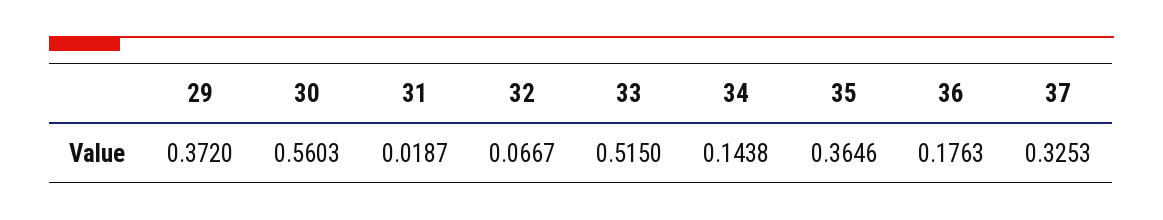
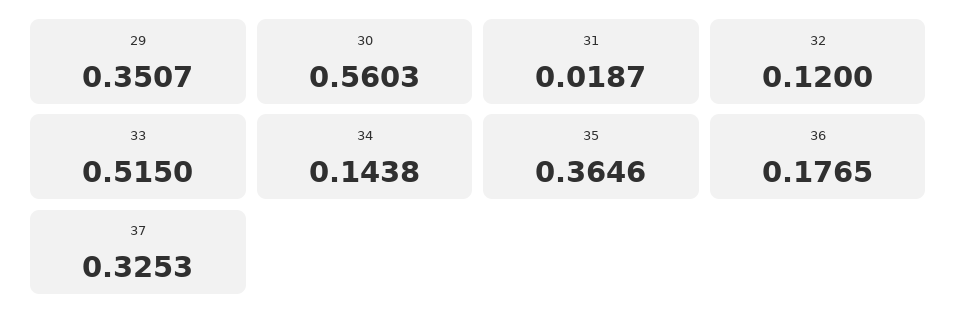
29: 0.372 -> 0.3507
32: 0.0667 -> 0.12
36: 0.1763 -> 0.1765

